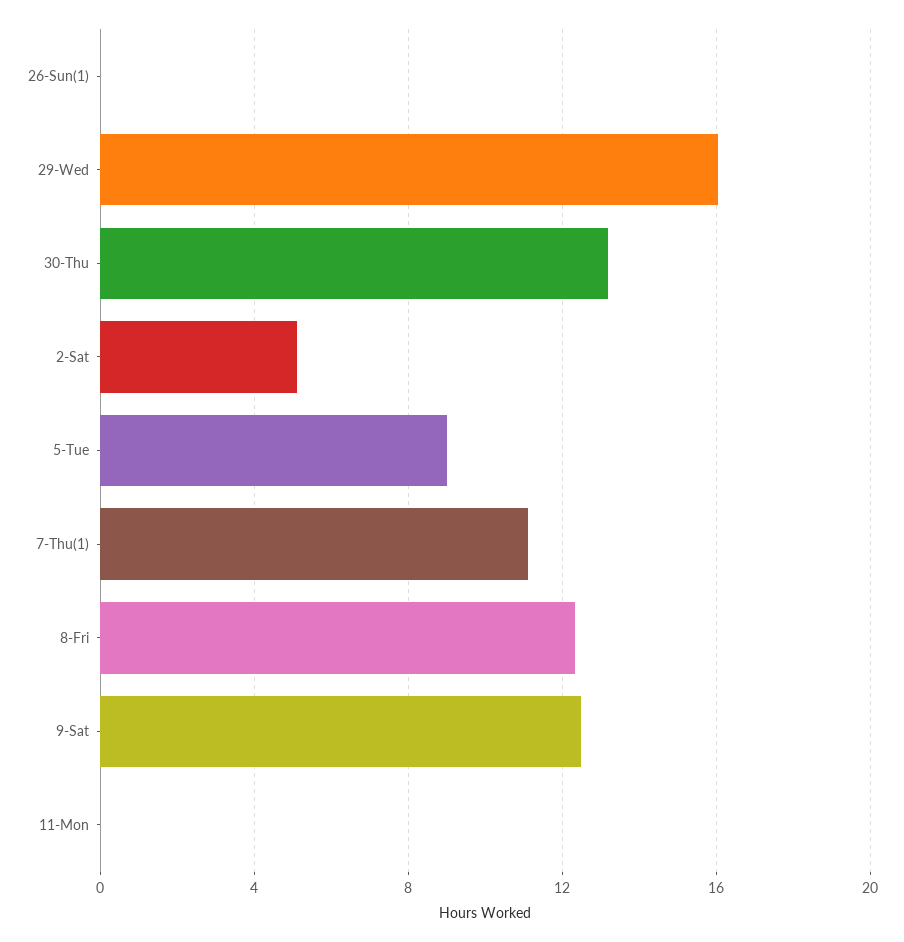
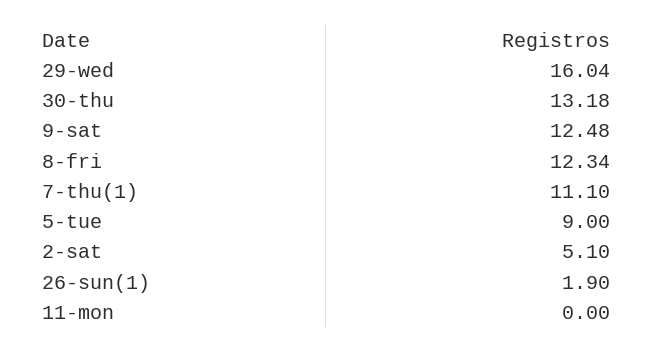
26-Sun(1): 0 -> 1.9

